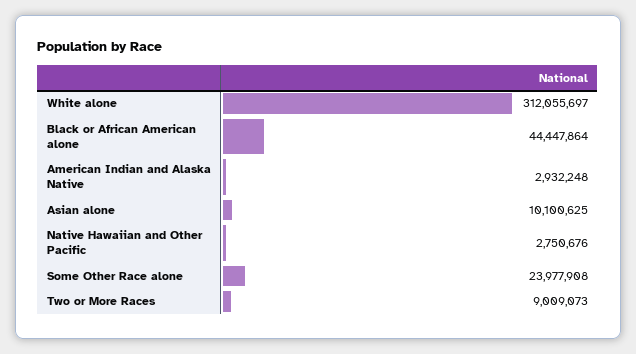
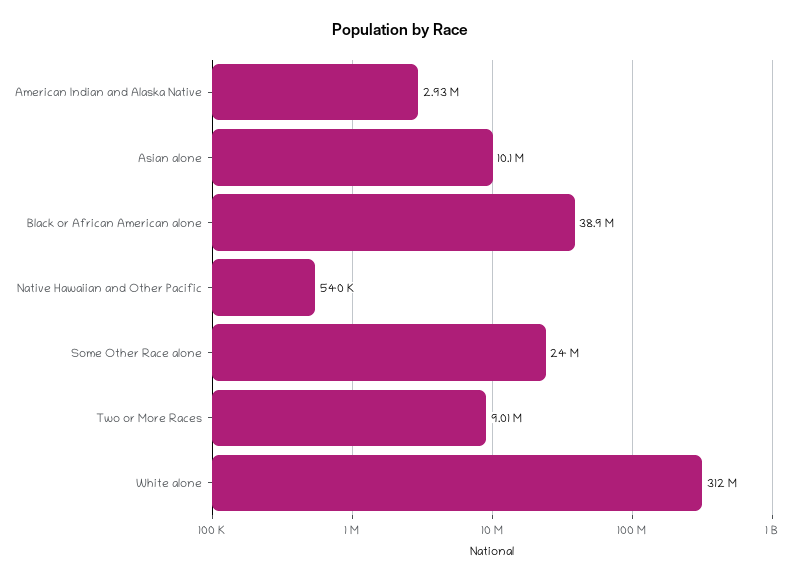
Black or African American alone: 44447864 -> 38900000
Native Hawaiian and Other Pacific: 2750676 -> 540000

